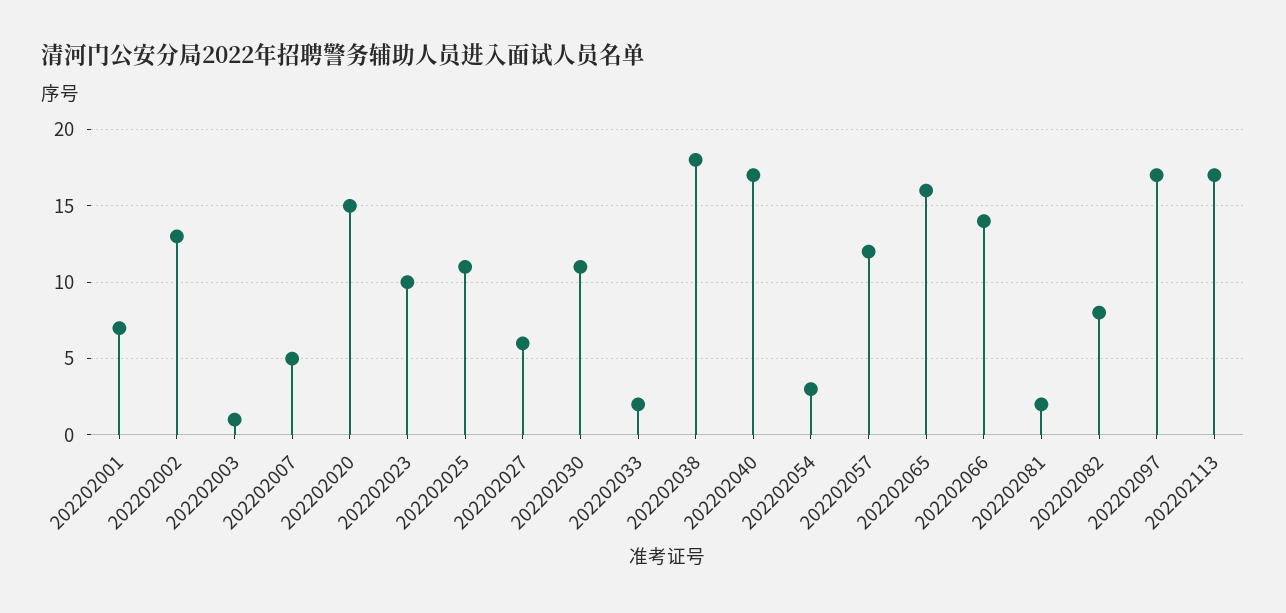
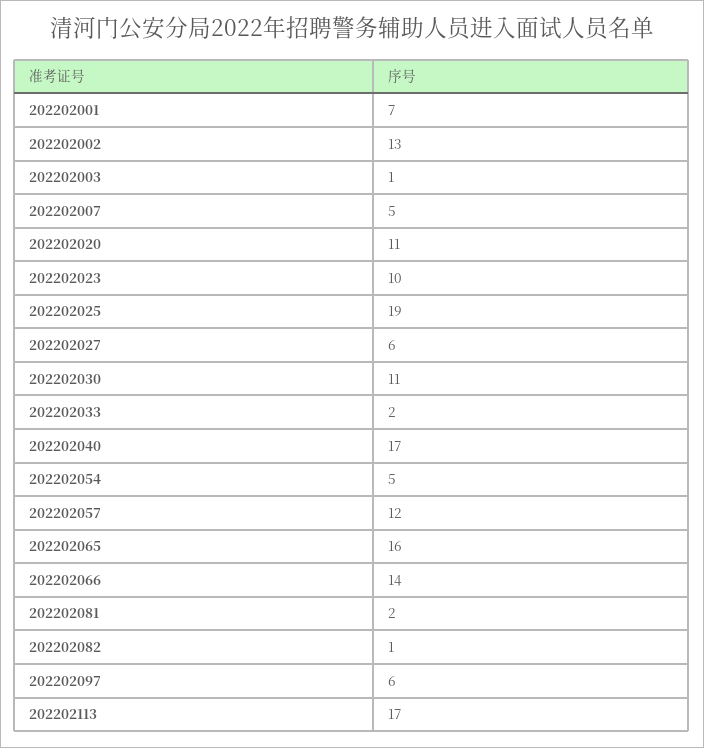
202202020: 15 -> 11
202202025: 11 -> 19
202202038: 18 -> none
202202054: 3 -> 5
202202082: 8 -> 1
202202097: 17 -> 6

